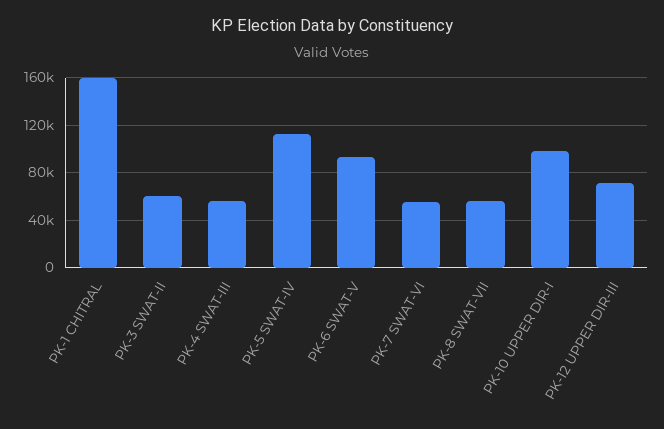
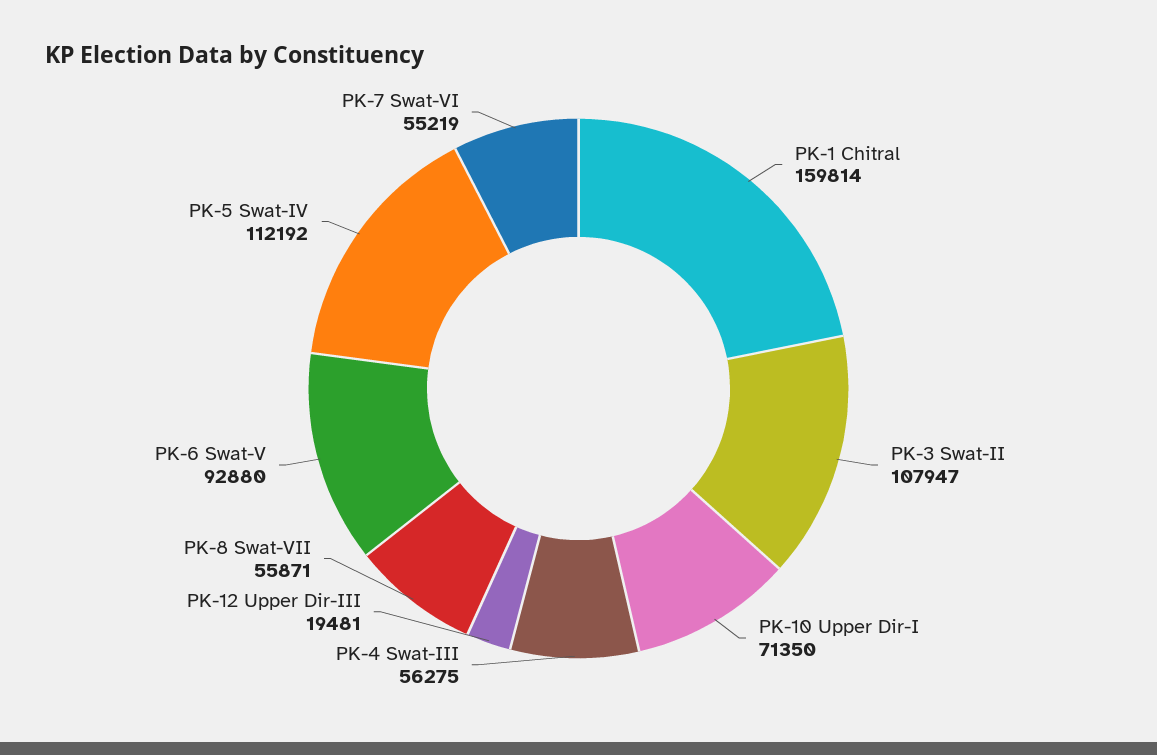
PK-3 SWAT-II: 60000 -> 107947
PK-10 UPPER DIR-I: 100000 -> 71350
PK-12 UPPER DIR-III: 70000 -> 19481

